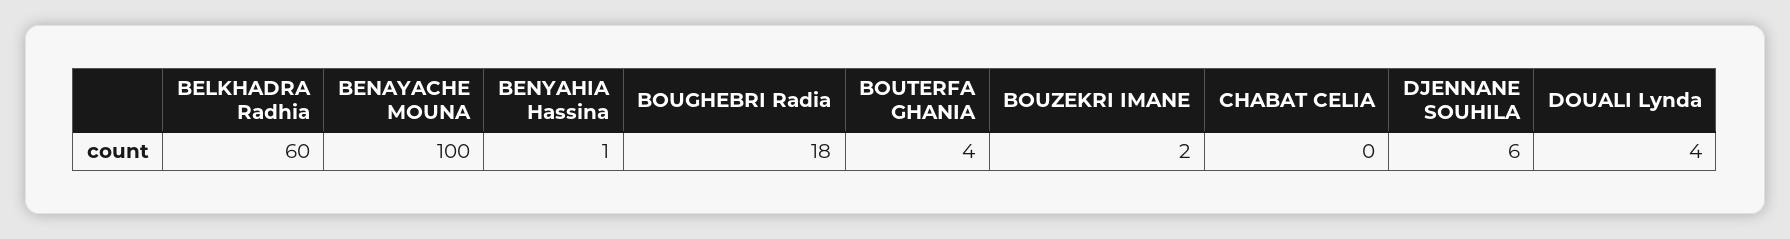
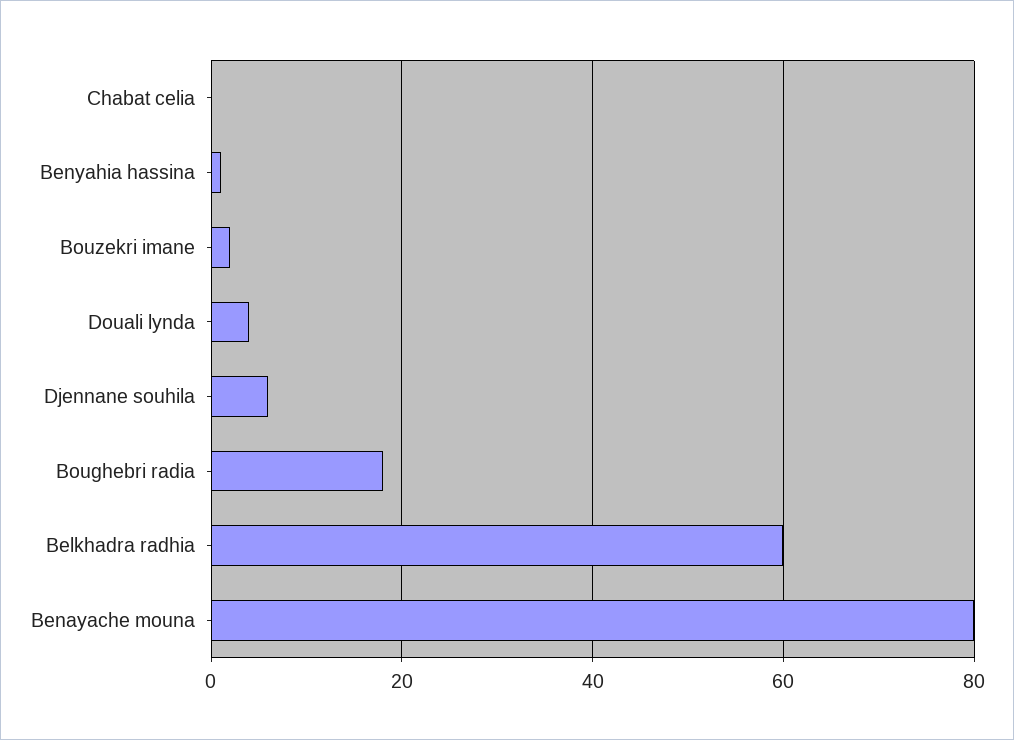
BENAYACHE MOUNA: 100 -> 80
BOUTERFA GHANIA: 4 -> none

